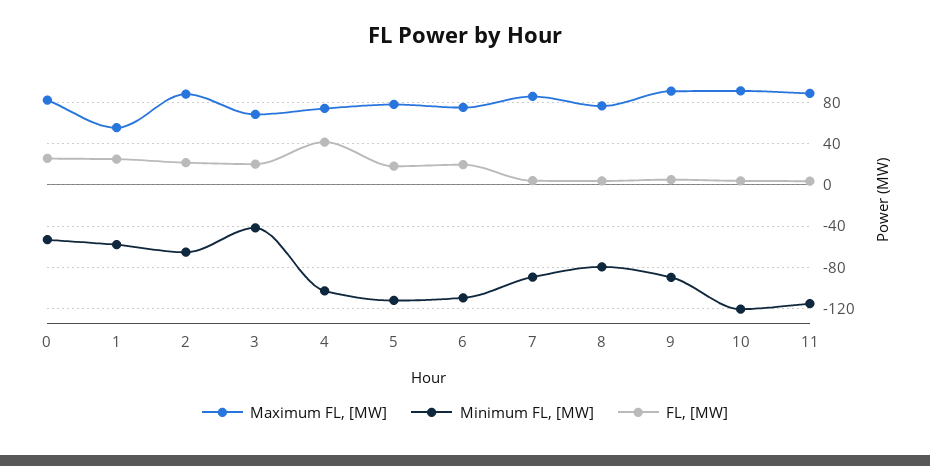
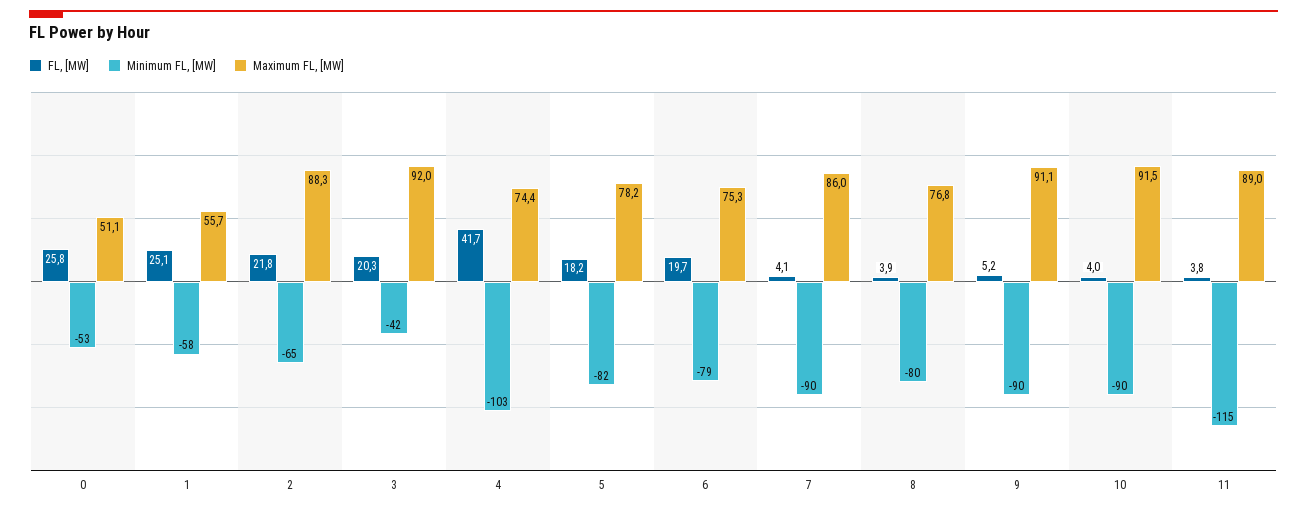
Maximum FL, [MW], 0: 80 -> 51.1
Maximum FL, [MW], 3: 70 -> 92
Minimum FL, [MW], 5: -110 -> -82
Minimum FL, [MW], 6: -110 -> -79
Minimum FL, [MW], 10: -120 -> -90

